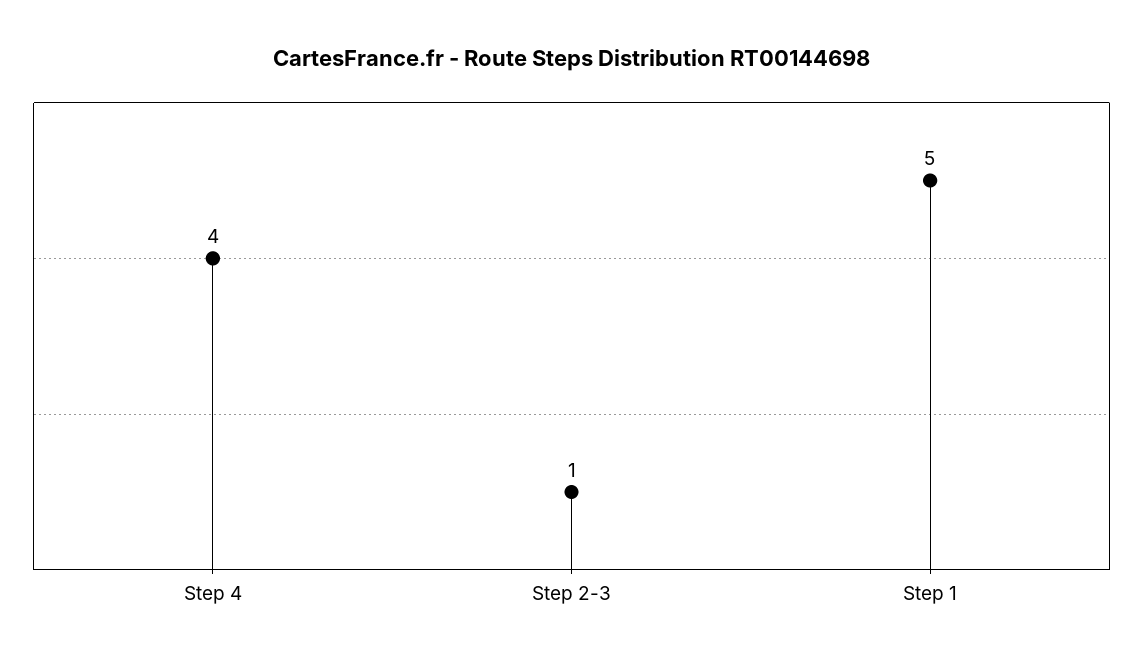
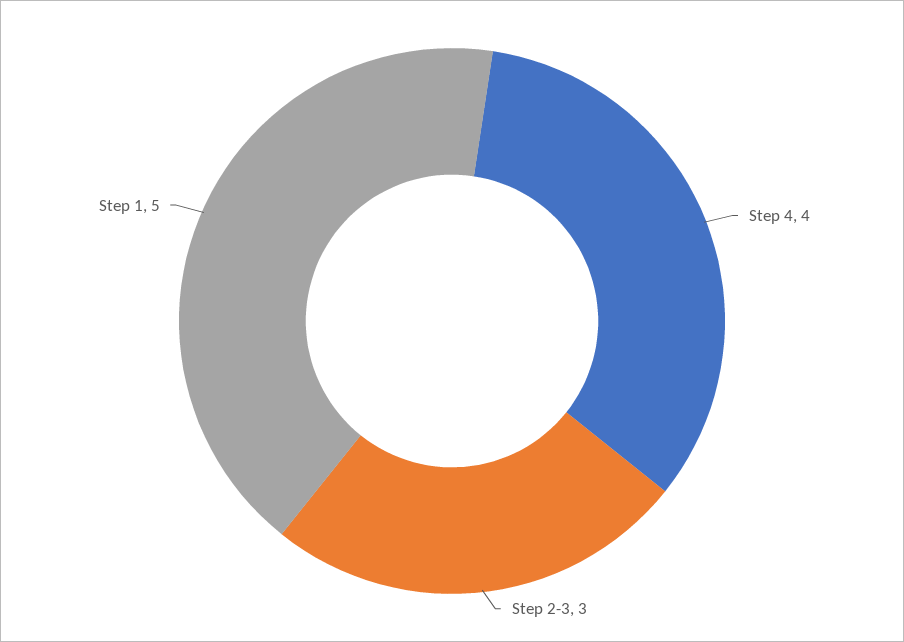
Step 2-3: 1 -> 3

